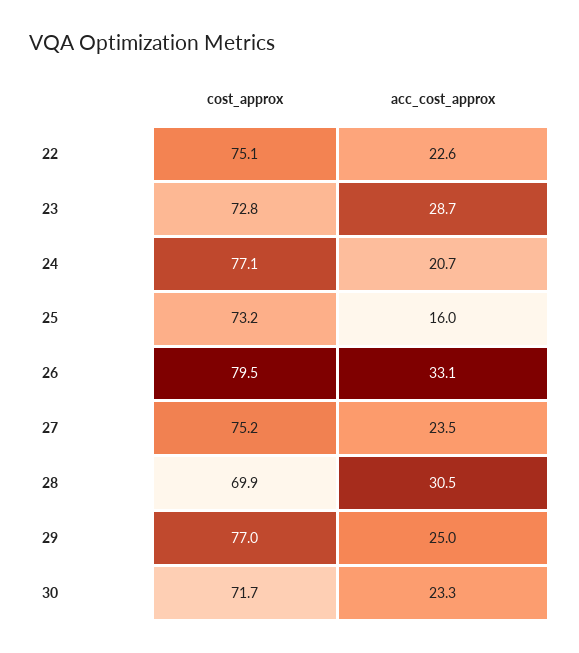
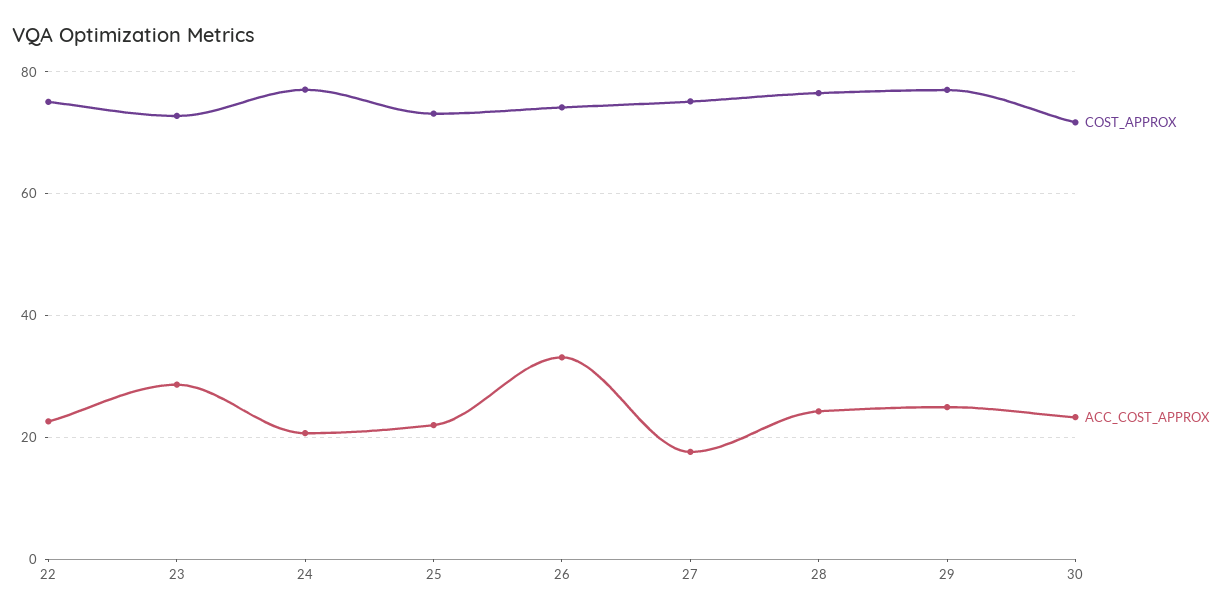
acc_cost_approx, 25: 16 -> 22
cost_approx, 26: 79.5 -> 74
acc_cost_approx, 27: 23.5 -> 18
cost_approx, 28: 69.9 -> 76
acc_cost_approx, 28: 30.5 -> 24

